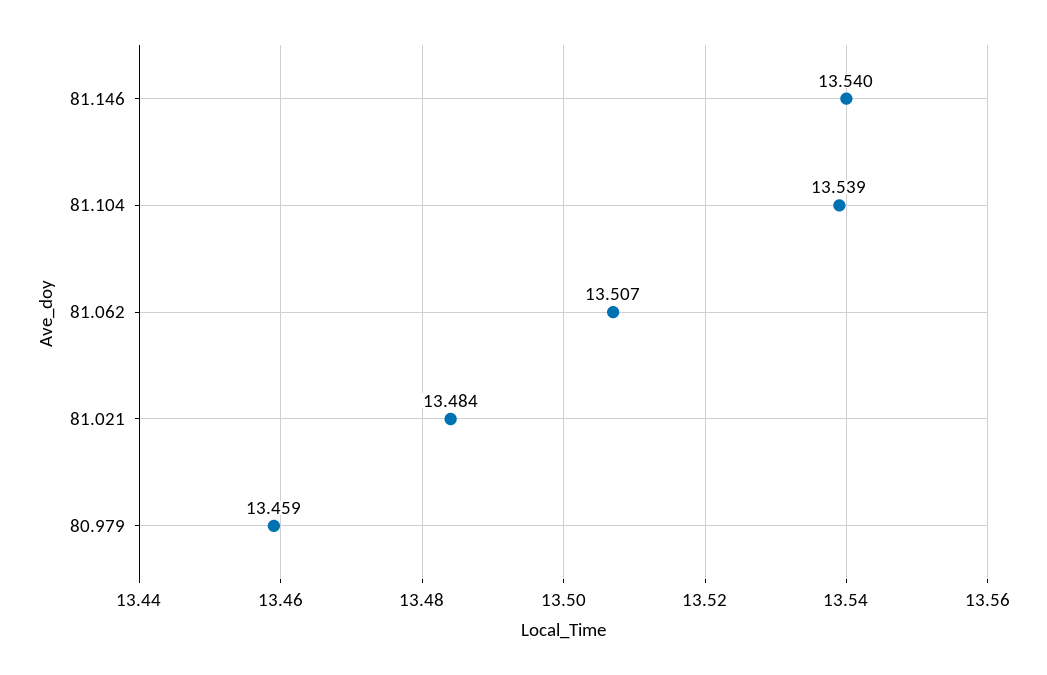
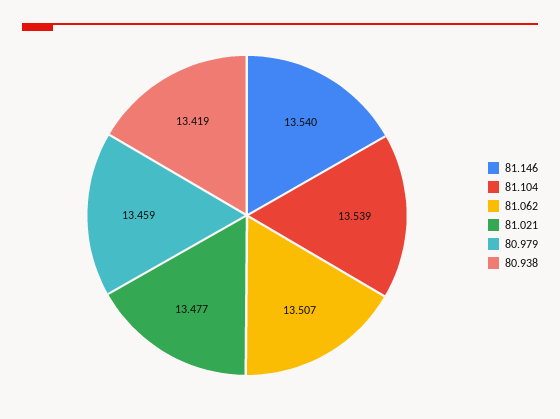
81.021: 13.484 -> 13.477
80.938: none -> 13.419

